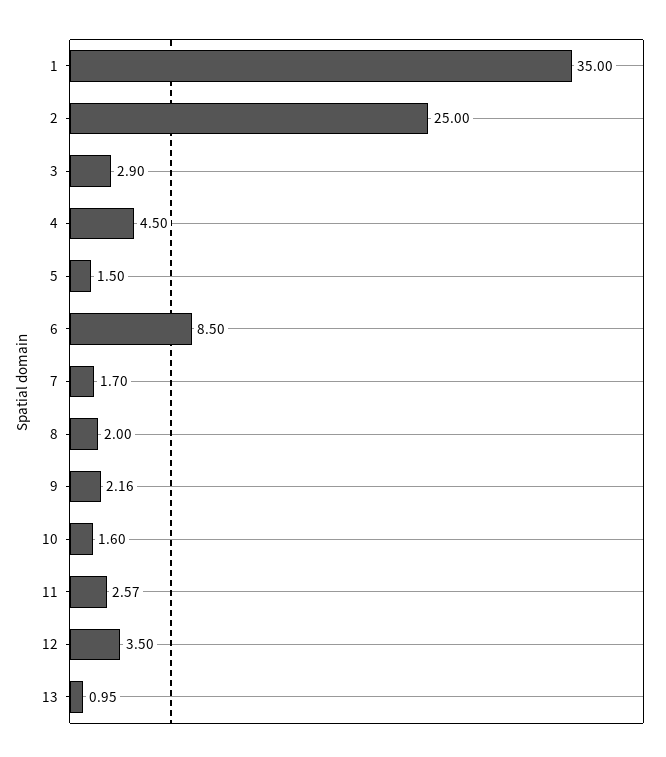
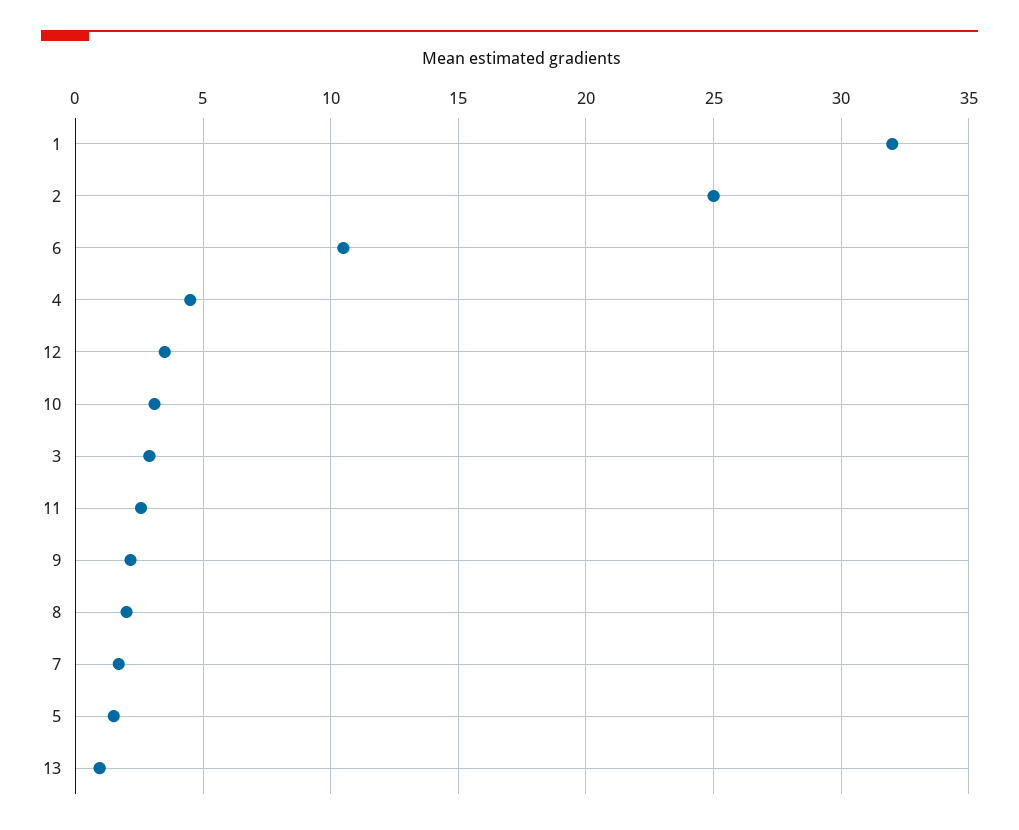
1: 35 -> 32
6: 8.5 -> 10.5
10: 1.6 -> 3

